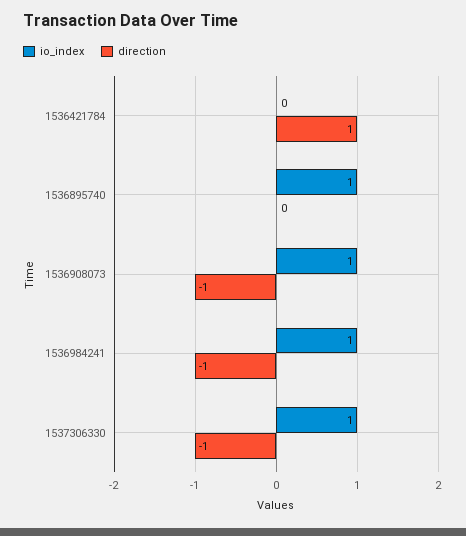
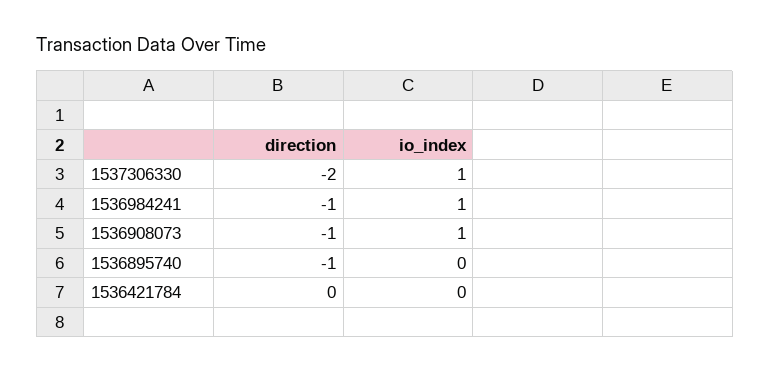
direction, 1536421784: 1 -> 0
io_index, 1536895740: 1 -> 0
direction, 1536895740: 0 -> -1
direction, 1537306330: -1 -> -2

